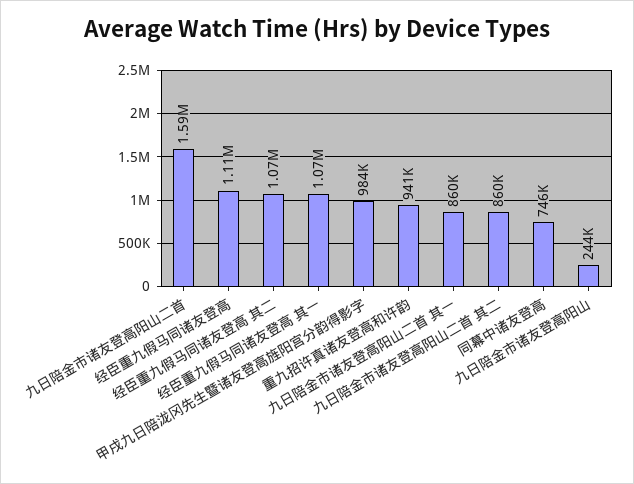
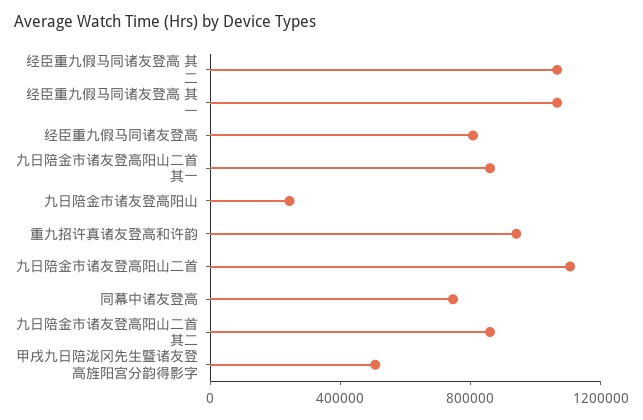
九日陪金市诸友登高阳山二首: 1590000 -> 1100000
经臣重九假马同诸友登高: 1110000 -> 800000
甲戌九日陪泷冈先生暨诸友登高旌阳宫分韵得影字: 984000 -> 500000

